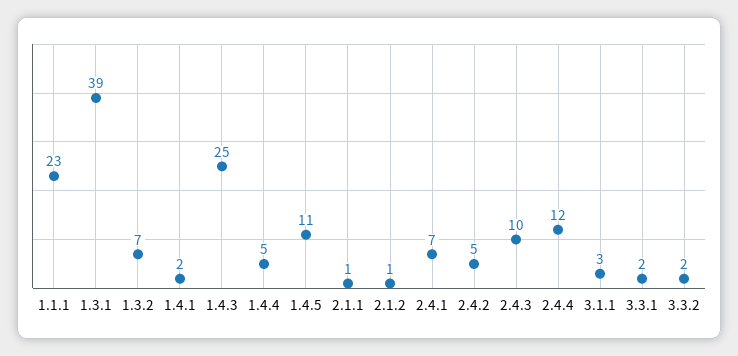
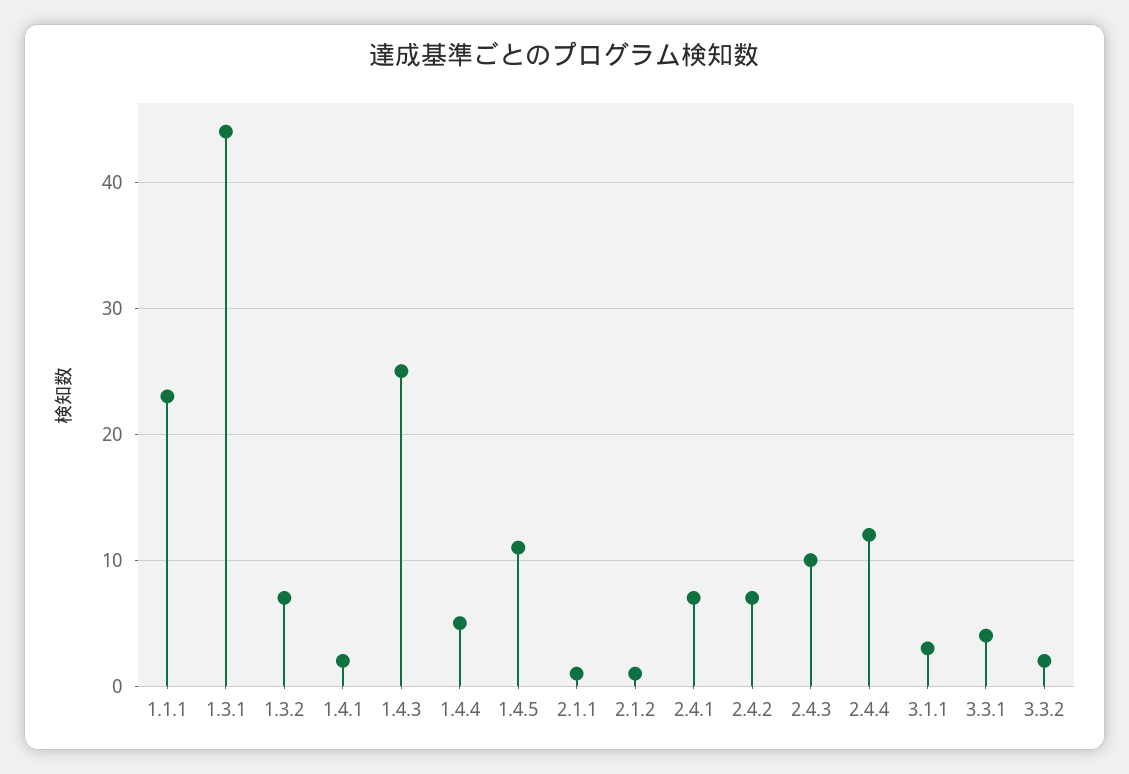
1.3.1: 39 -> 44
2.4.2: 5 -> 7
3.3.1: 2 -> 4

